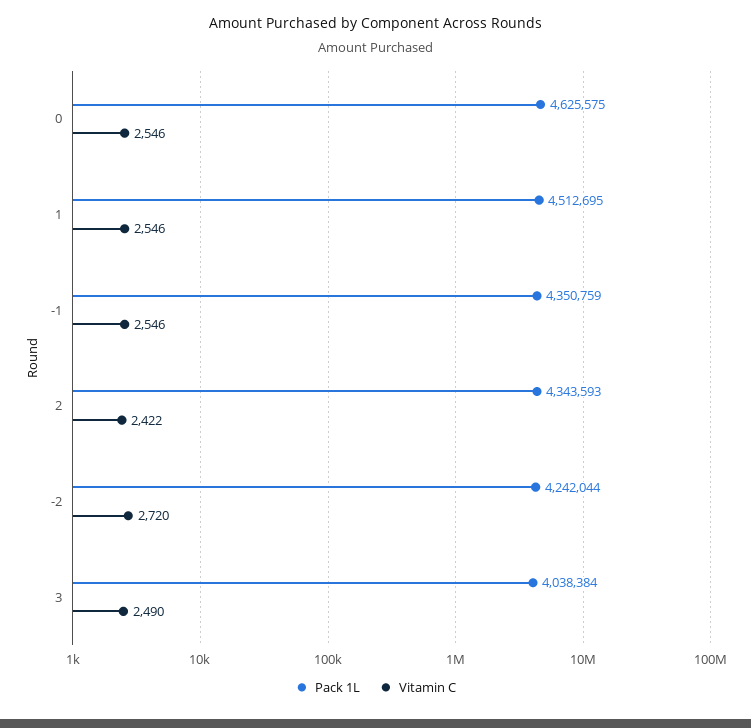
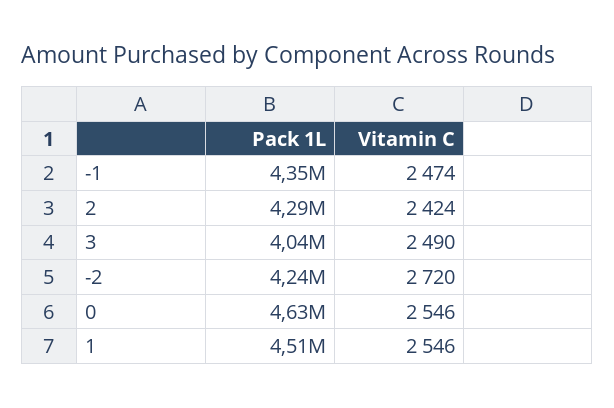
Vitamin C, -1: 2546 -> 2474
Pack 1L, 2: 4343593 -> 4290000
Vitamin C, 2: 2422 -> 2424

